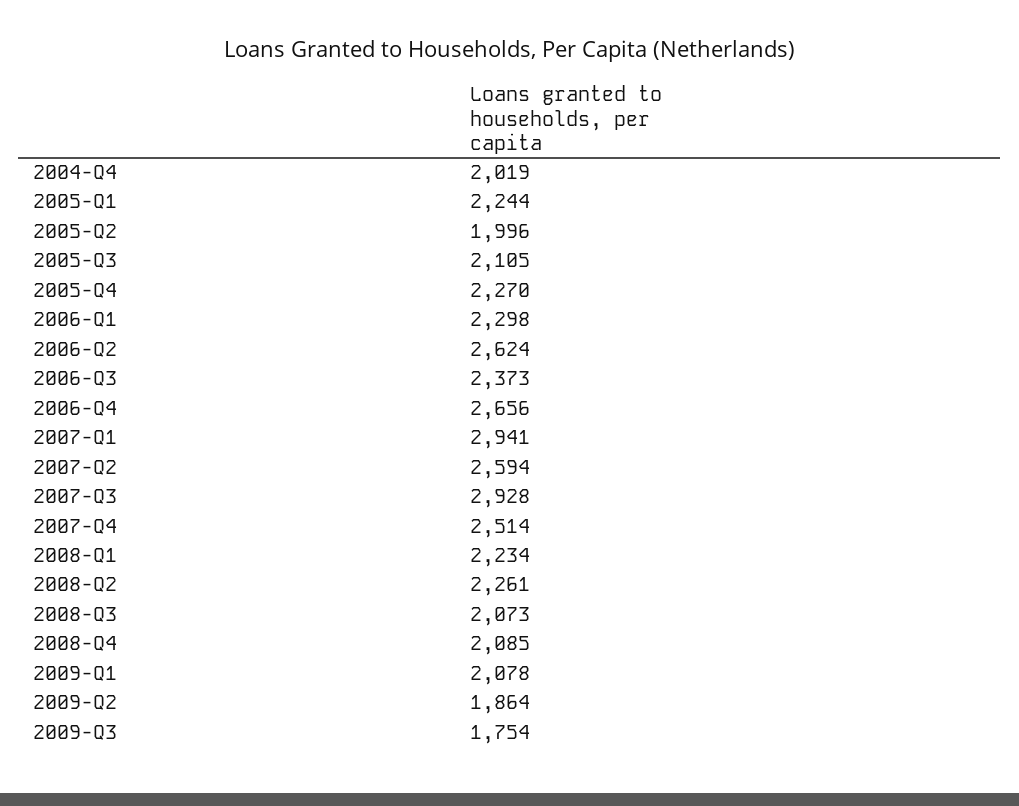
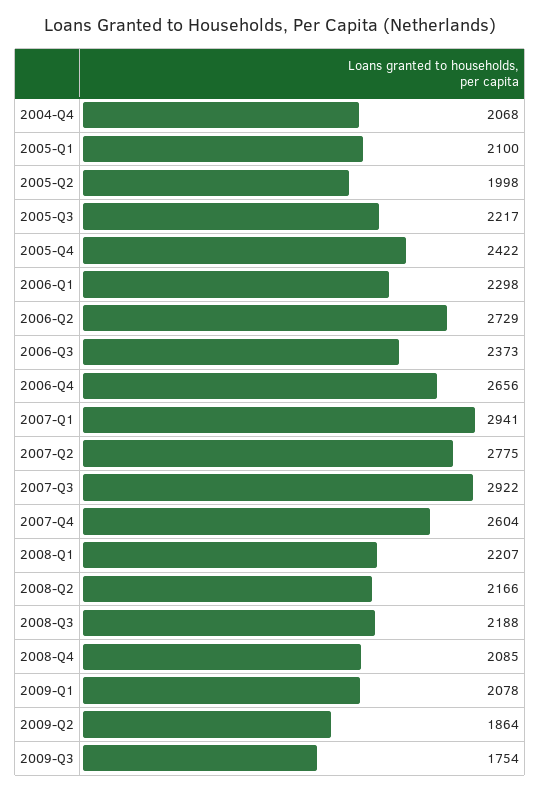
2004-Q4: 2019 -> 2068
2005-Q1: 2244 -> 2100
2005-Q2: 1996 -> 1998
2005-Q3: 2105 -> 2217
2005-Q4: 2270 -> 2422
2006-Q2: 2624 -> 2729
2007-Q2: 2594 -> 2775
2007-Q3: 2928 -> 2922
2007-Q4: 2514 -> 2604
2008-Q1: 2234 -> 2207
2008-Q2: 2261 -> 2166
2008-Q3: 2073 -> 2188

